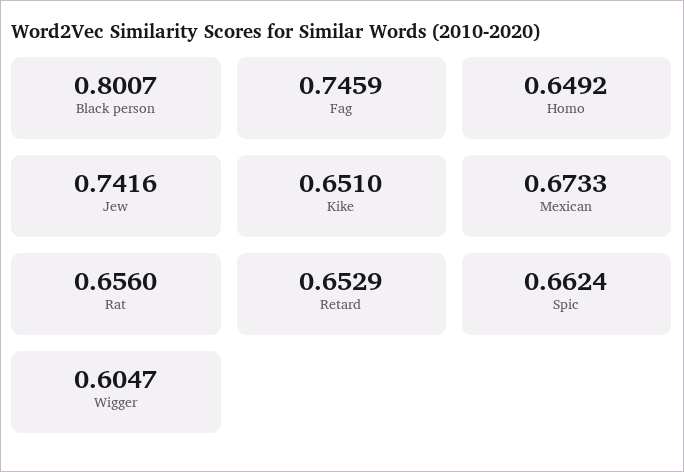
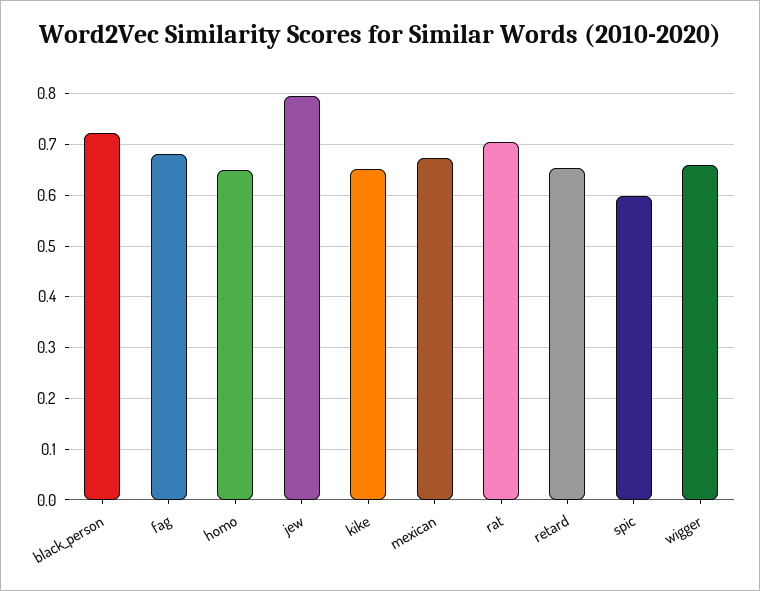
Black person: 0.8007 -> 0.72
Fag: 0.7459 -> 0.68
Jew: 0.7416 -> 0.8
Rat: 0.656 -> 0.7
Spic: 0.6624 -> 0.6
Wigger: 0.6047 -> 0.66

